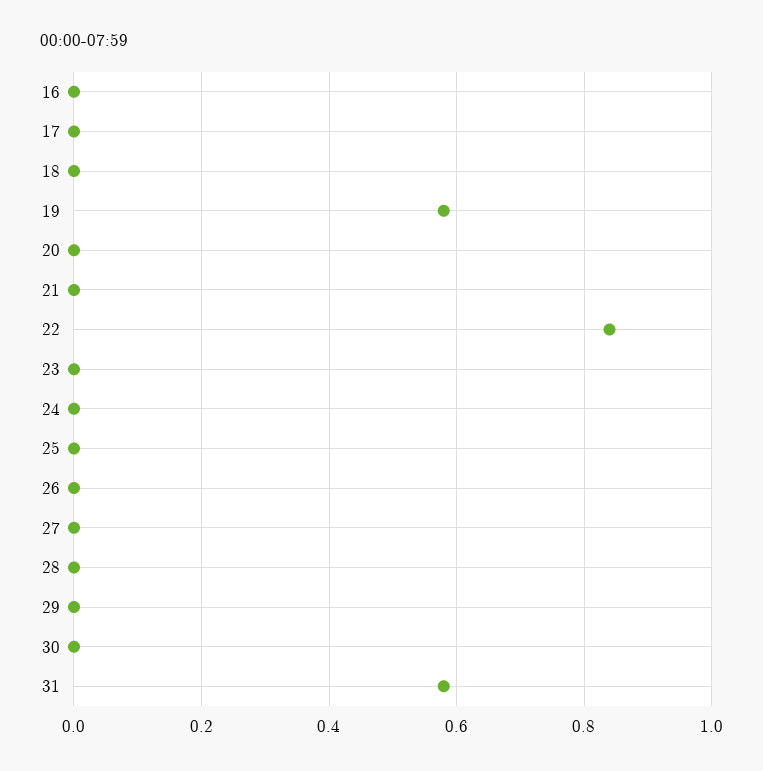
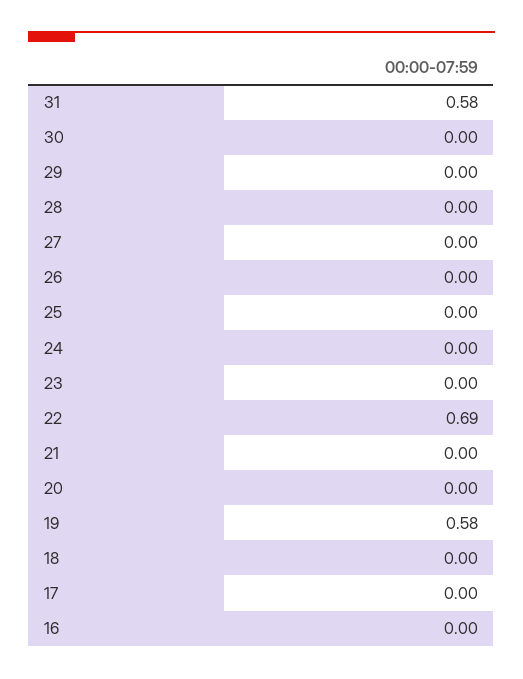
22: 0.85 -> 0.69

